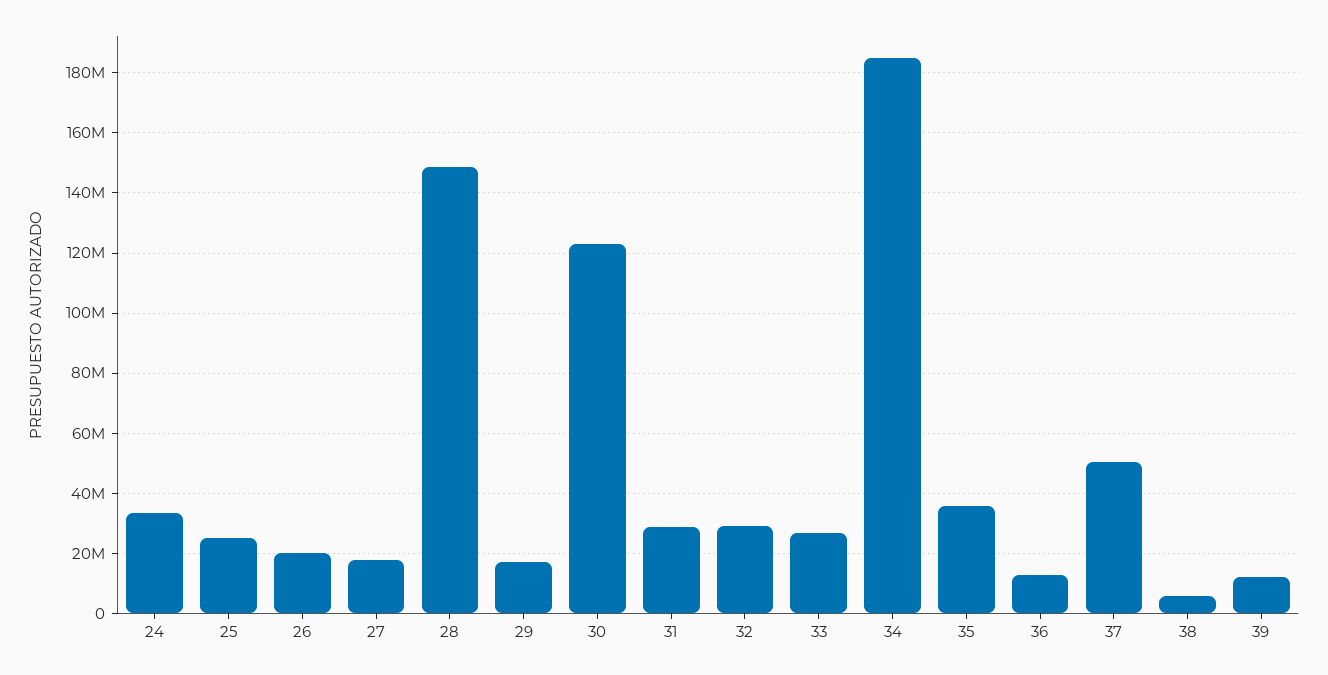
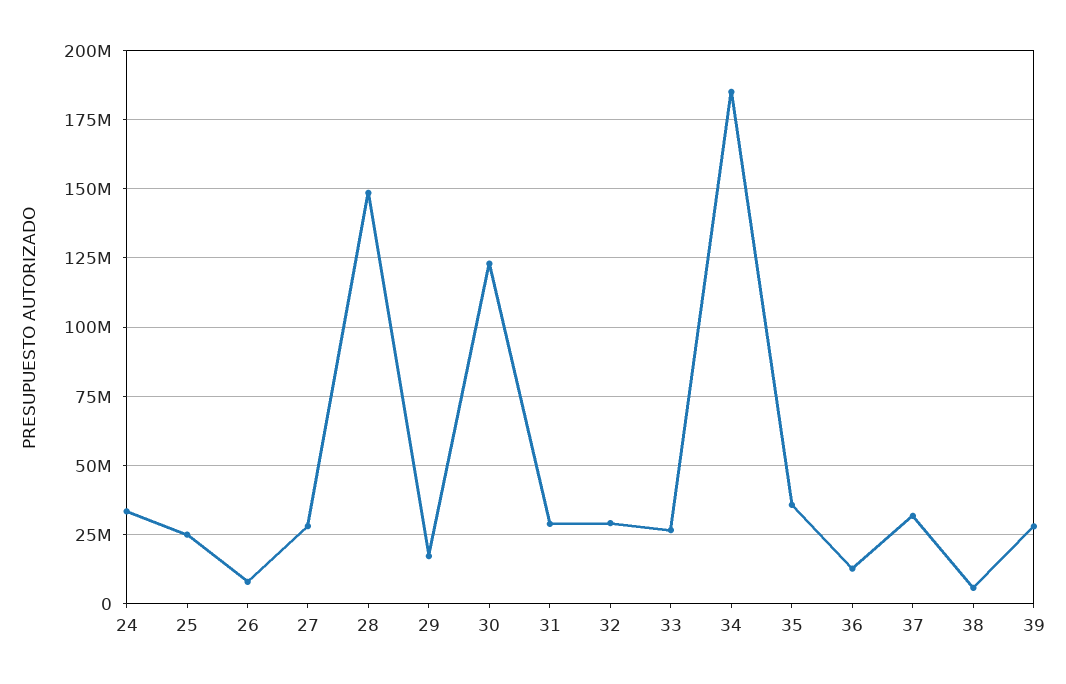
26: 20000000 -> 7500000
27: 18000000 -> 27500000
37: 50000000 -> 32500000
39: 12000000 -> 27500000

